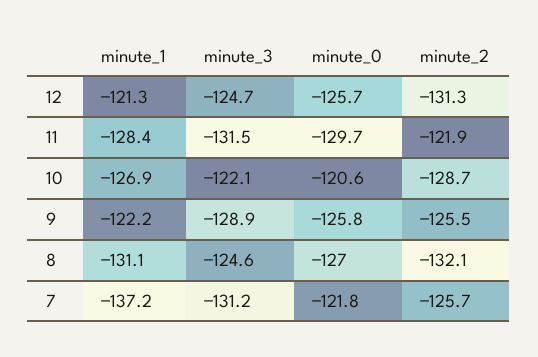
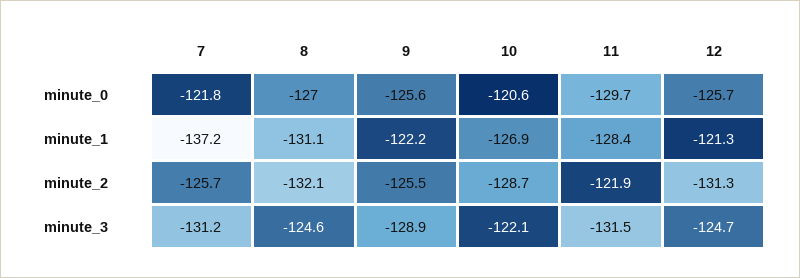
minute_0, 9: -125.8 -> -125.6

